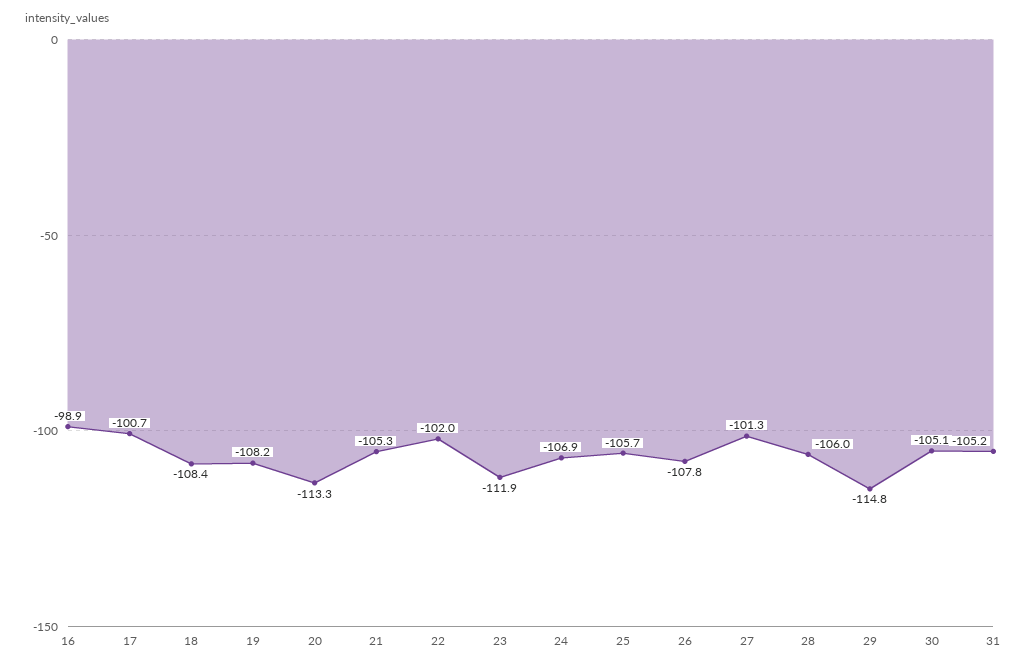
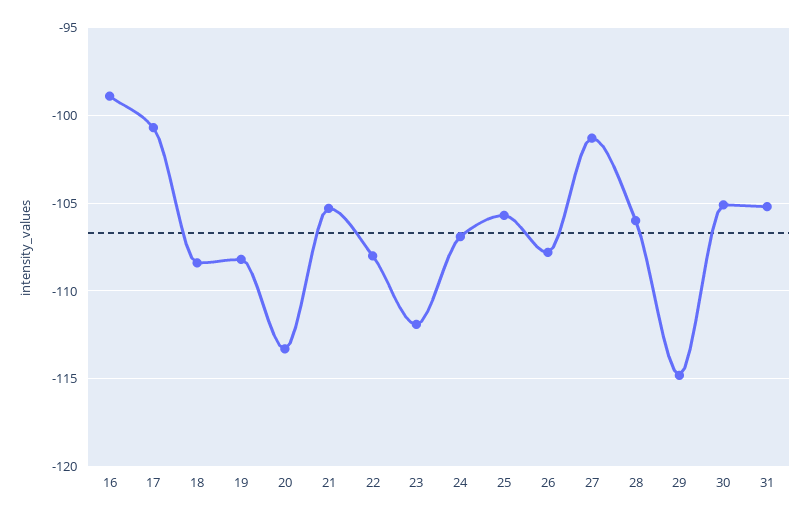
22: -102 -> -108

